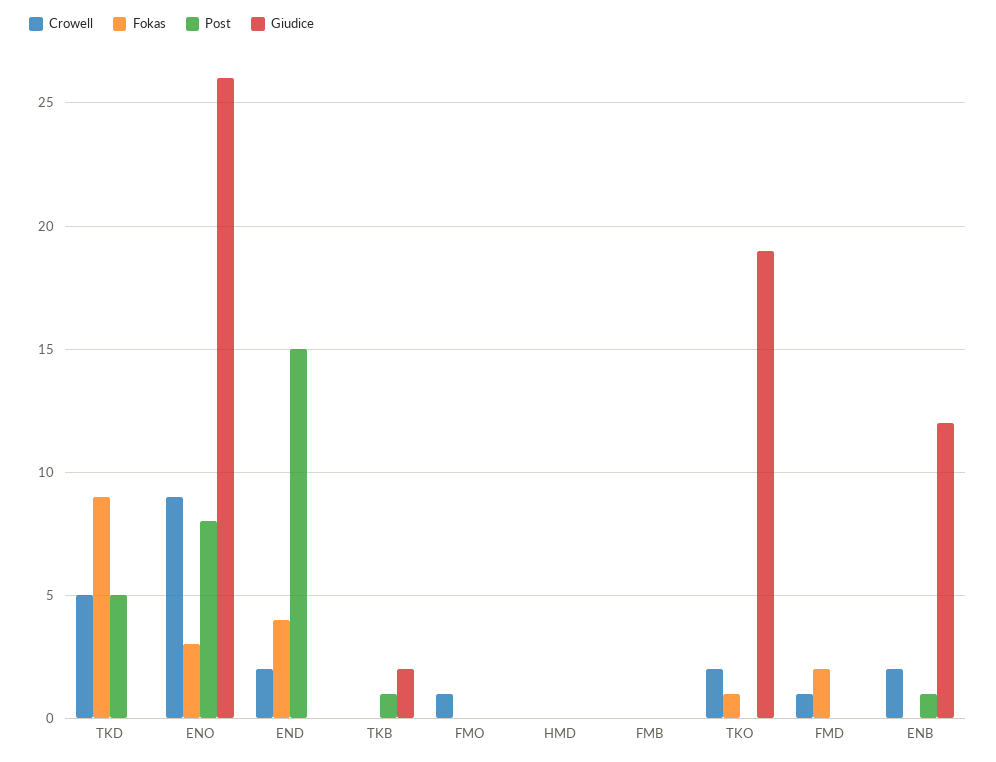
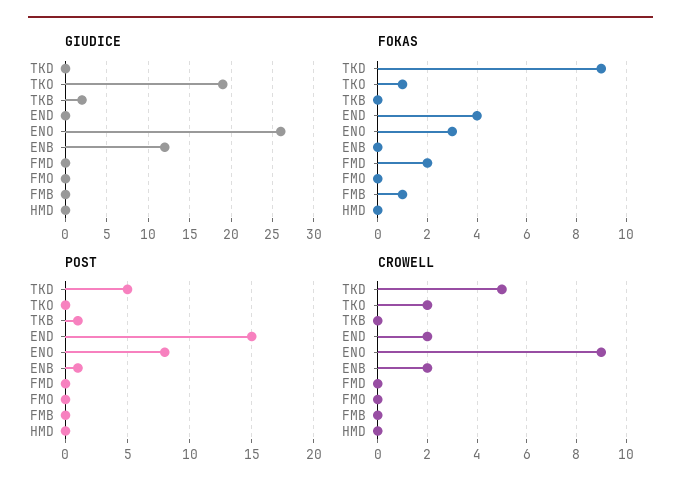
Crowell, FMO: 1 -> 0
Fokas, FMB: 0 -> 1
Crowell, FMD: 1 -> 0

